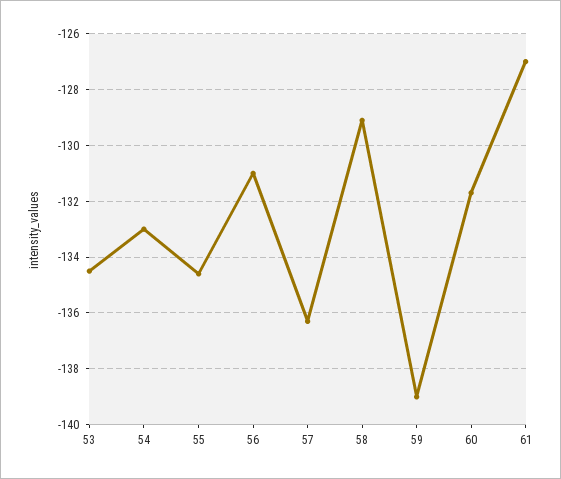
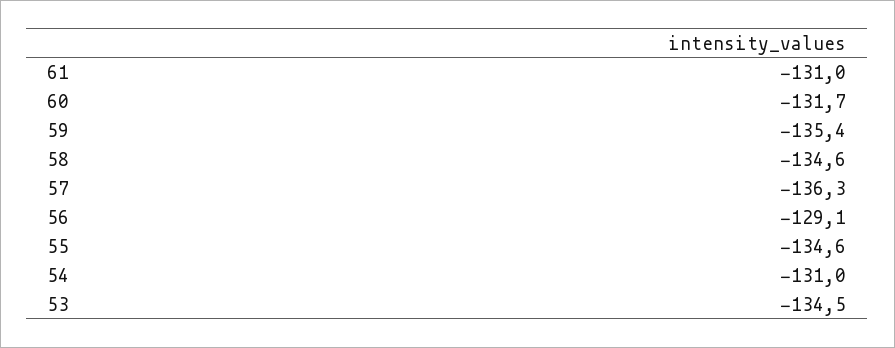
54: -133 -> -131
56: -131 -> -129.1
58: -129 -> -134.6
59: -139 -> -135.4
61: -127 -> -131

